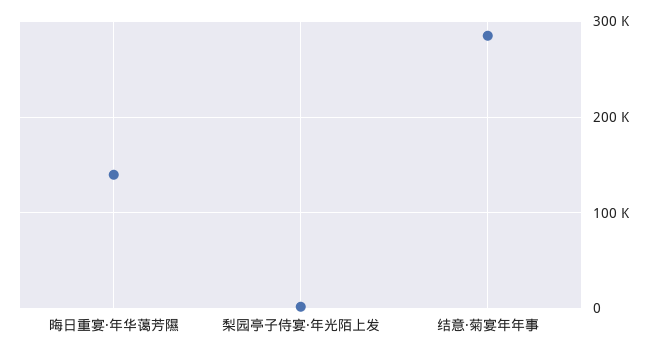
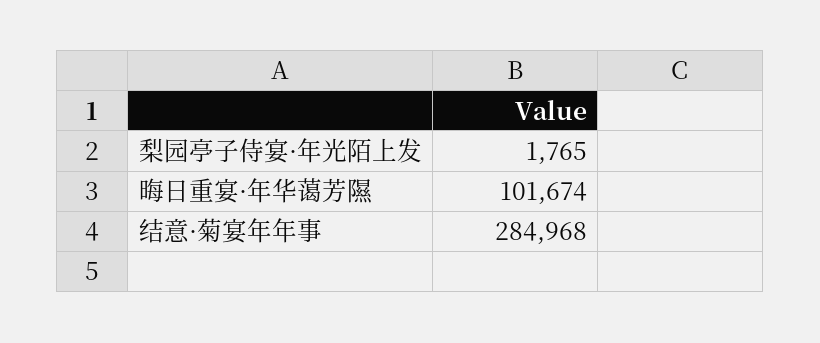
晦日重宴·年华蔼芳隰: 140000 -> 101674

